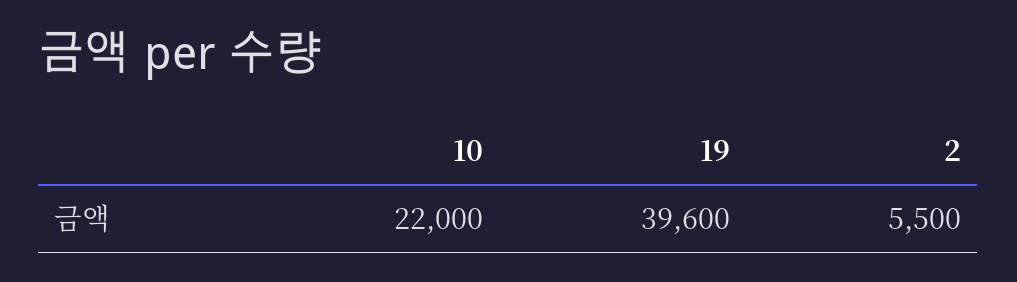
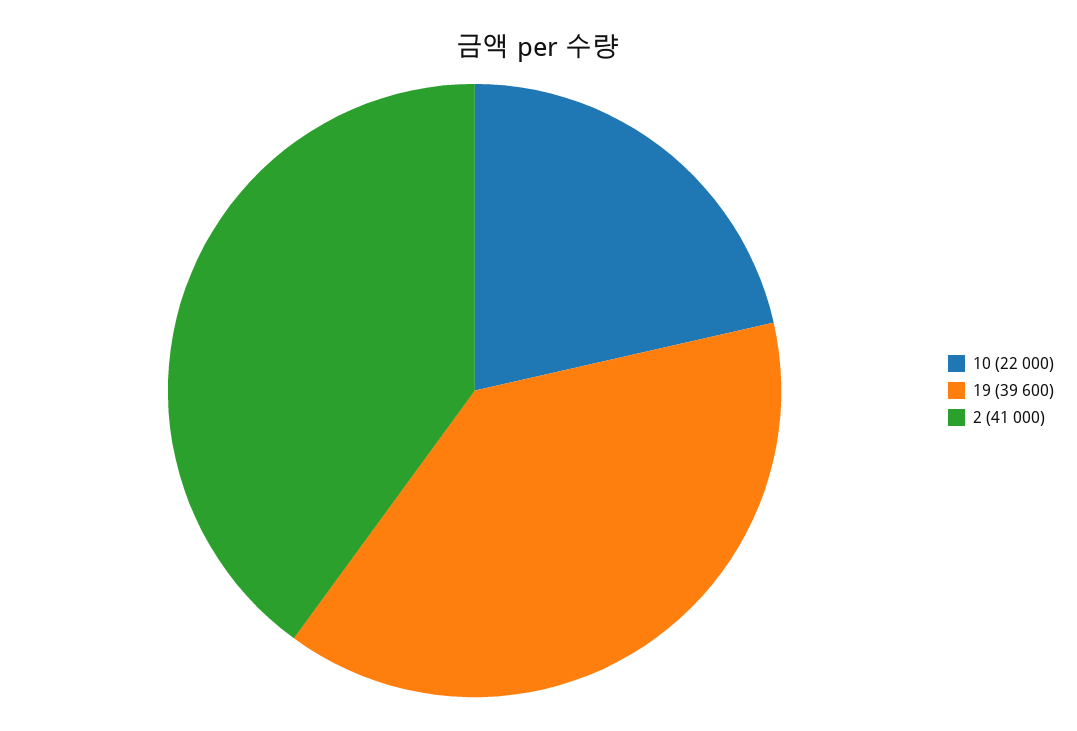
2: 5500 -> 41000

